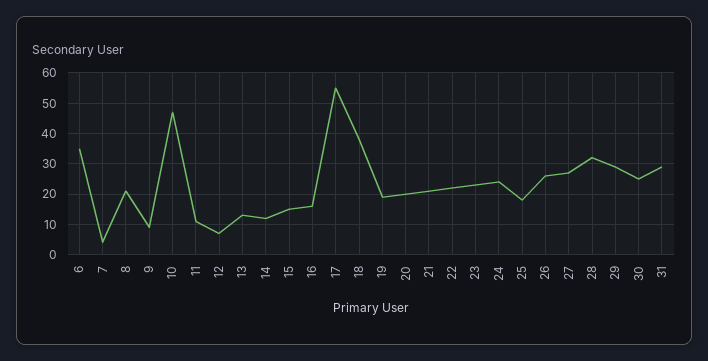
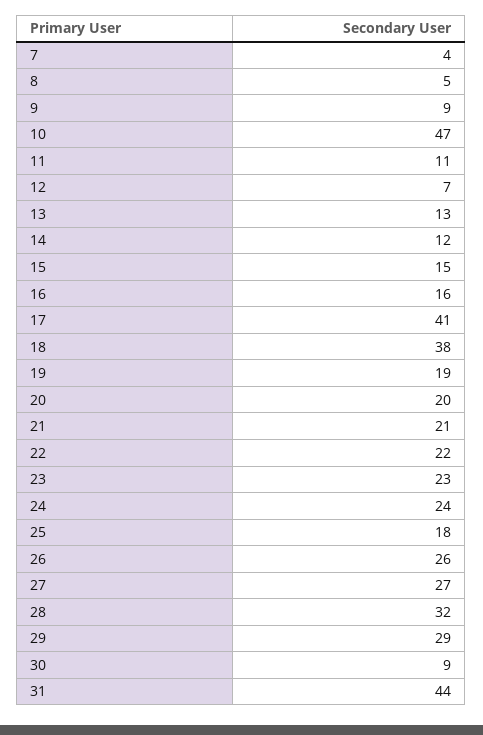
6: 35 -> none
8: 20 -> 5
17: 55 -> 41
30: 25 -> 9
31: 30 -> 44

